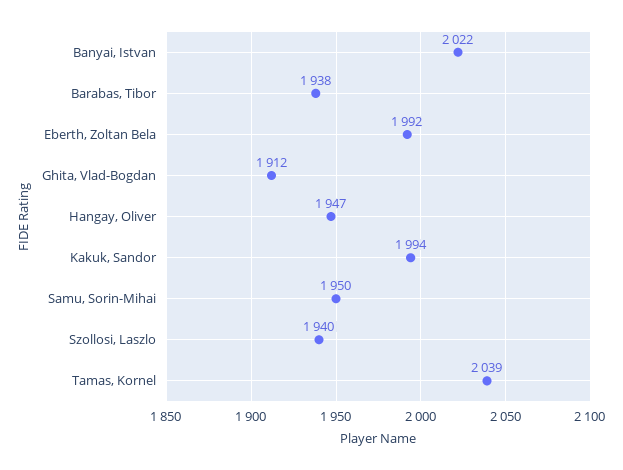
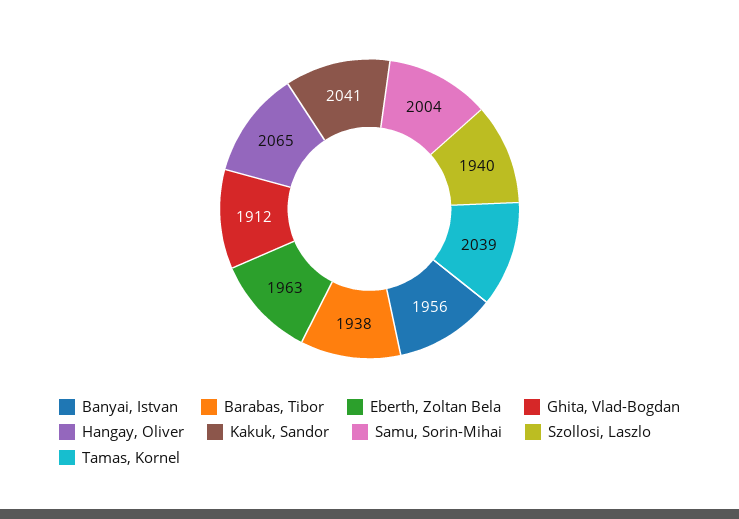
Banyai, Istvan: 2022 -> 1956
Eberth, Zoltan Bela: 1992 -> 1963
Hangay, Oliver: 1947 -> 2065
Kakuk, Sandor: 1994 -> 2041
Samu, Sorin-Mihai: 1950 -> 2004

